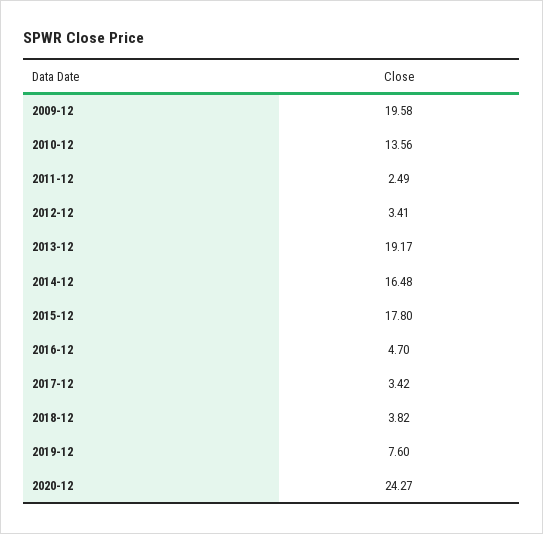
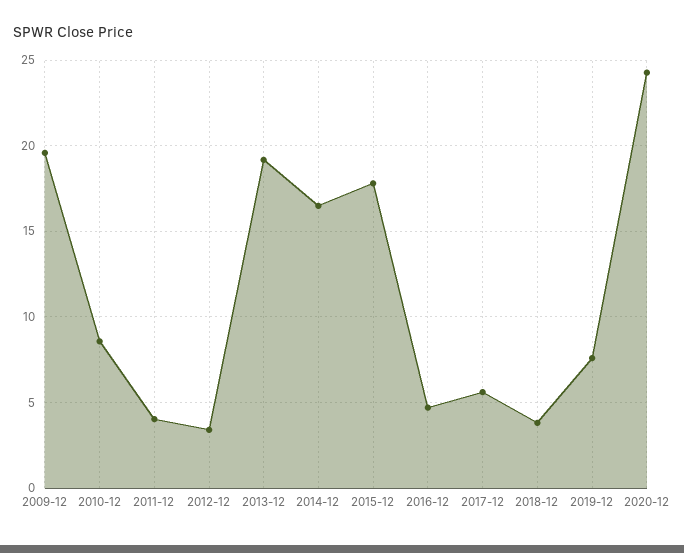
2010-12: 13.56 -> 8.5
2011-12: 2.49 -> 4
2017-12: 3.42 -> 5.5

